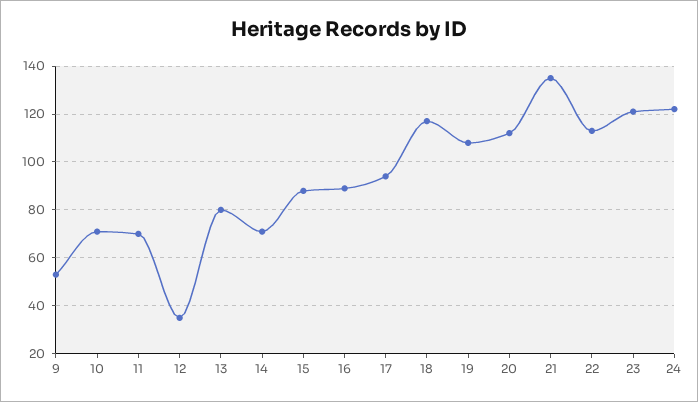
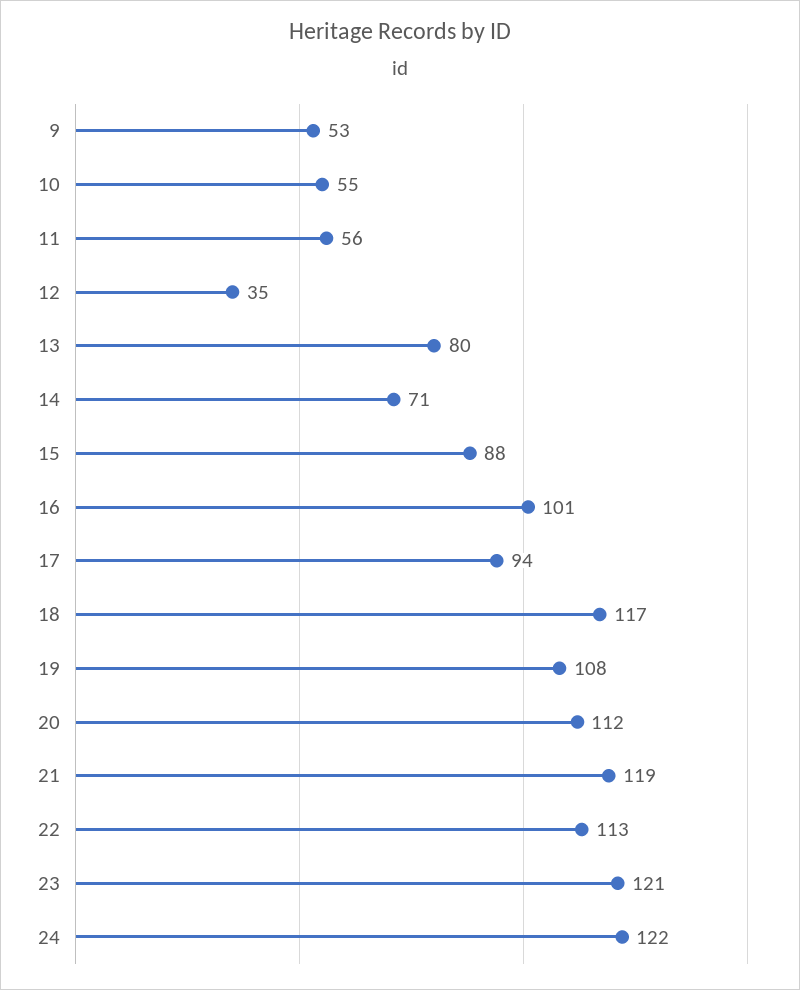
10: 70 -> 55
11: 70 -> 56
16: 90 -> 101
21: 135 -> 119

